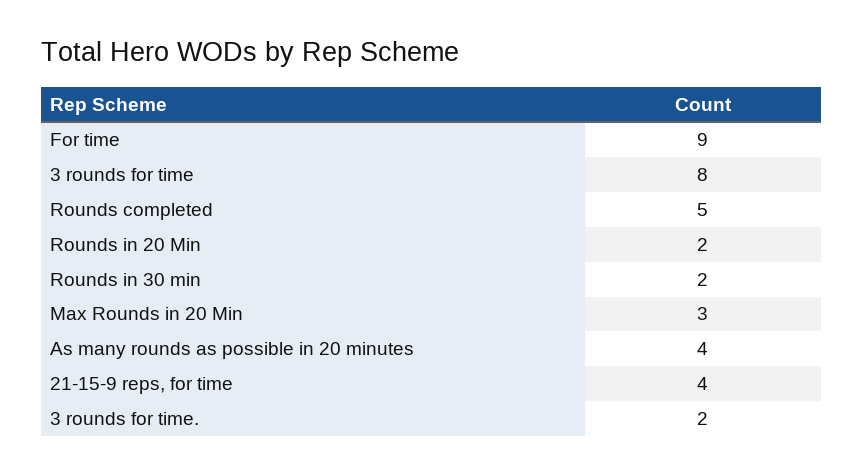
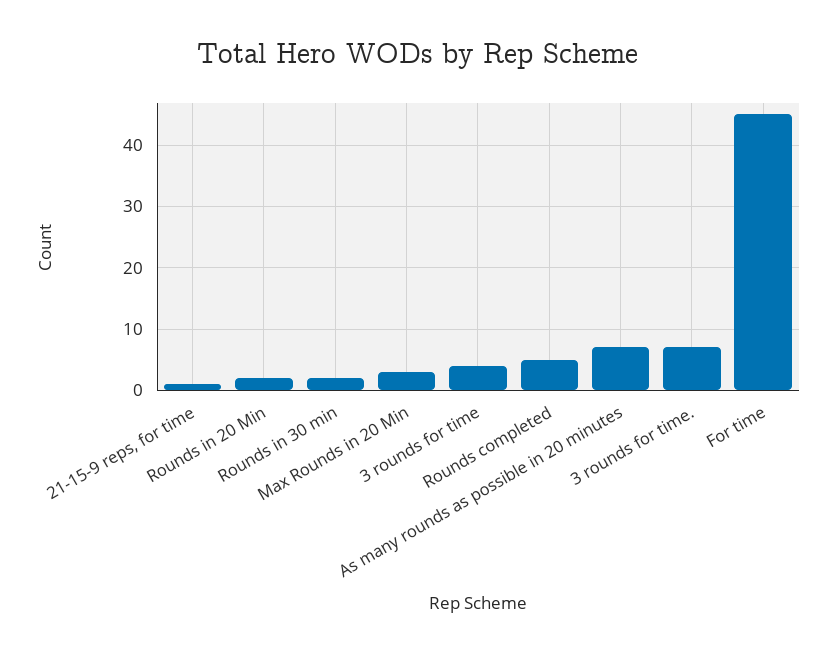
For time: 9 -> 45
3 rounds for time: 8 -> 4
As many rounds as possible in 20 minutes: 4 -> 7
21-15-9 reps, for time: 4 -> 1
3 rounds for time.: 2 -> 7

